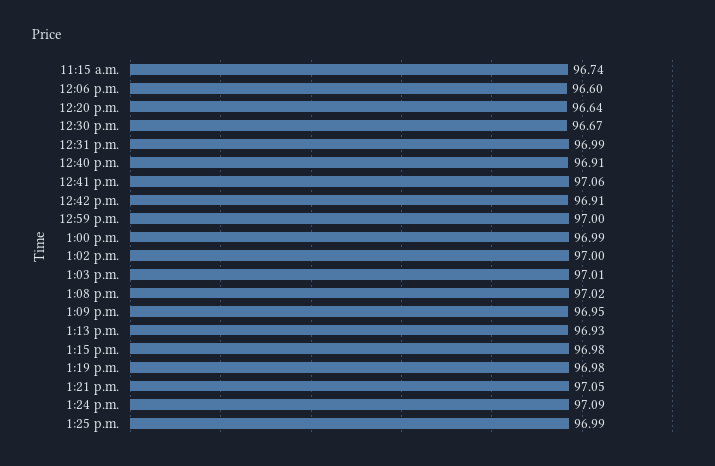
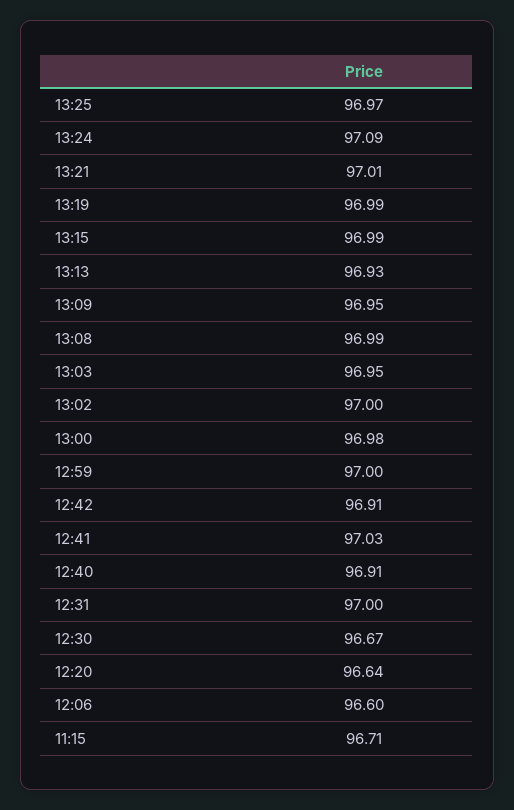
11:15 a.m.: 96.74 -> 96.71
12:31 p.m.: 96.99 -> 97
12:41 p.m.: 97.06 -> 97.03
1:00 p.m.: 96.99 -> 96.98
1:03 p.m.: 97.01 -> 96.95
1:08 p.m.: 97.02 -> 96.99
1:15 p.m.: 96.98 -> 96.99
1:19 p.m.: 96.98 -> 96.99
1:21 p.m.: 97.05 -> 97.01
1:25 p.m.: 96.99 -> 96.97

